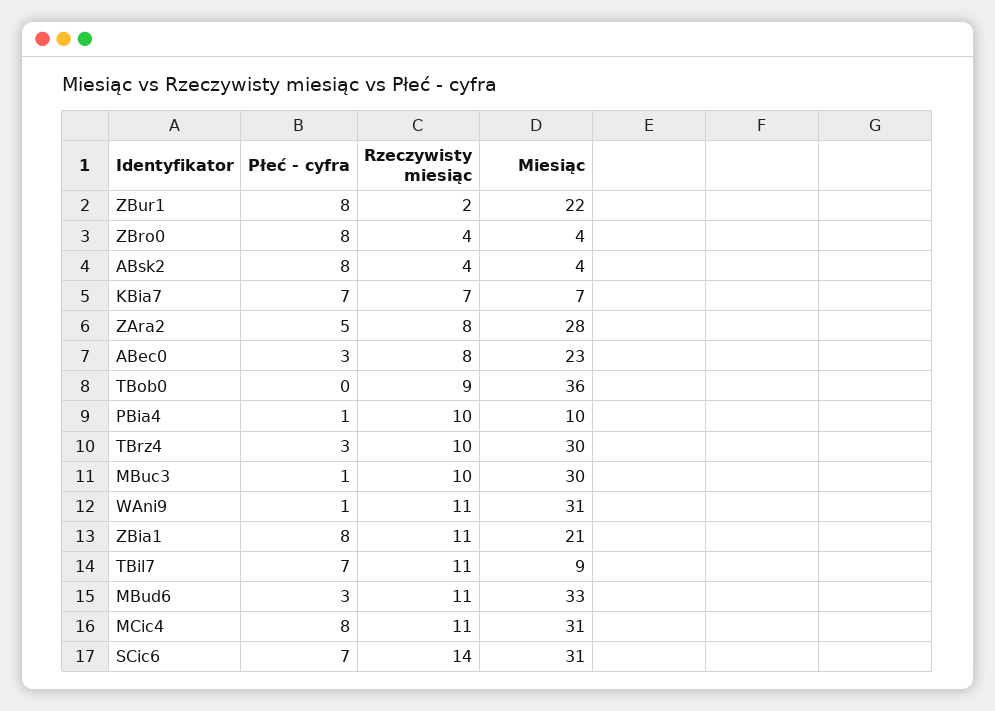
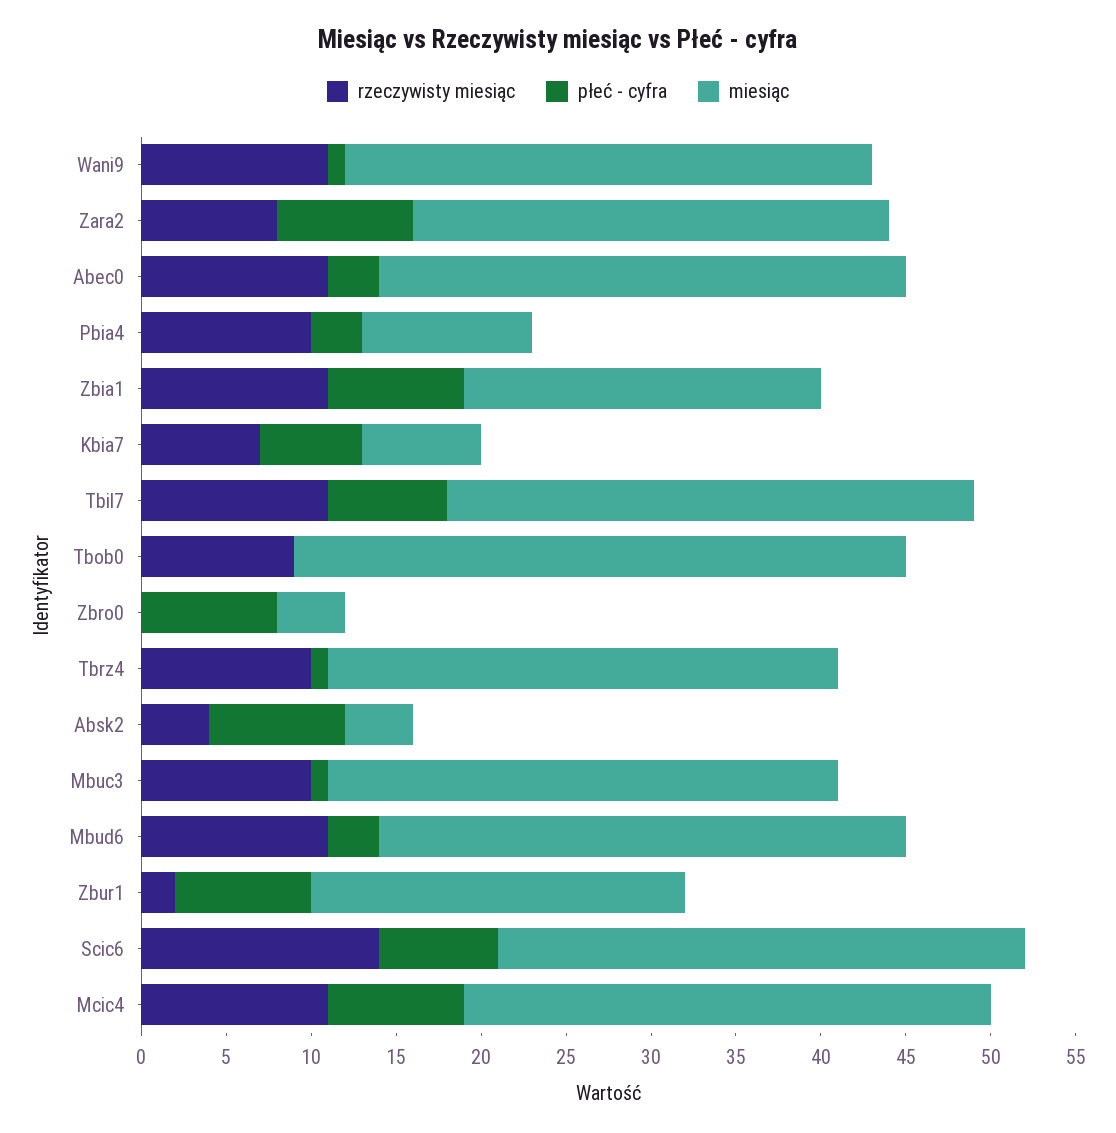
Rzeczywisty miesiąc, ZBro0: 4 -> 0
Płeć - cyfra, KBia7: 7 -> 6
Płeć - cyfra, ZAra2: 5 -> 8
Rzeczywisty miesiąc, ABec0: 8 -> 11
Miesiąc, ABec0: 23 -> 31
Płeć - cyfra, PBia4: 1 -> 3
Płeć - cyfra, TBrz4: 3 -> 1
Miesiąc, TBil7: 9 -> 31
Miesiąc, MBud6: 33 -> 31

